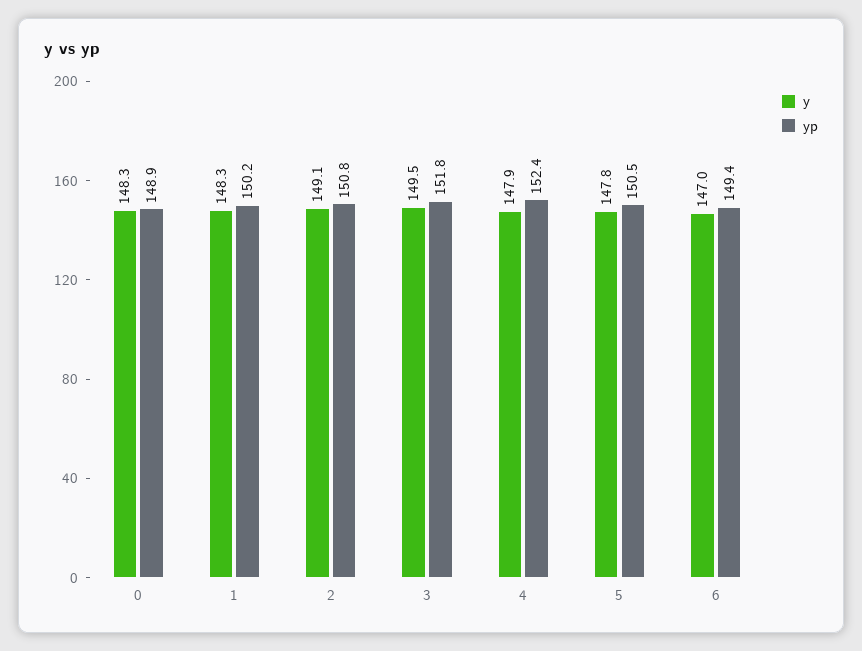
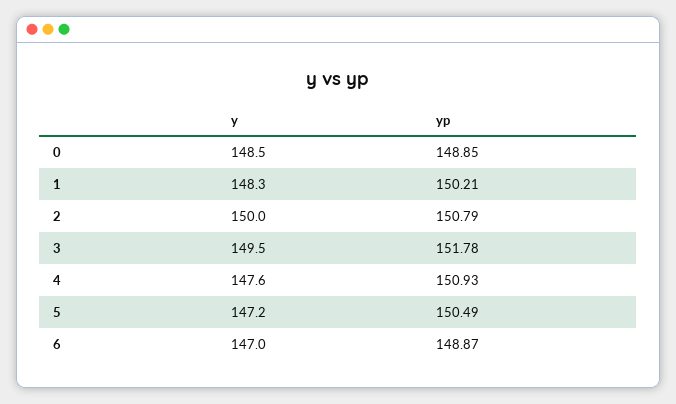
y, 0: 148.3 -> 148.5
y, 2: 149.1 -> 150
y, 4: 147.9 -> 147.6
yp, 4: 152.4 -> 150.93
y, 5: 147.8 -> 147.2
yp, 6: 149.4 -> 148.87

